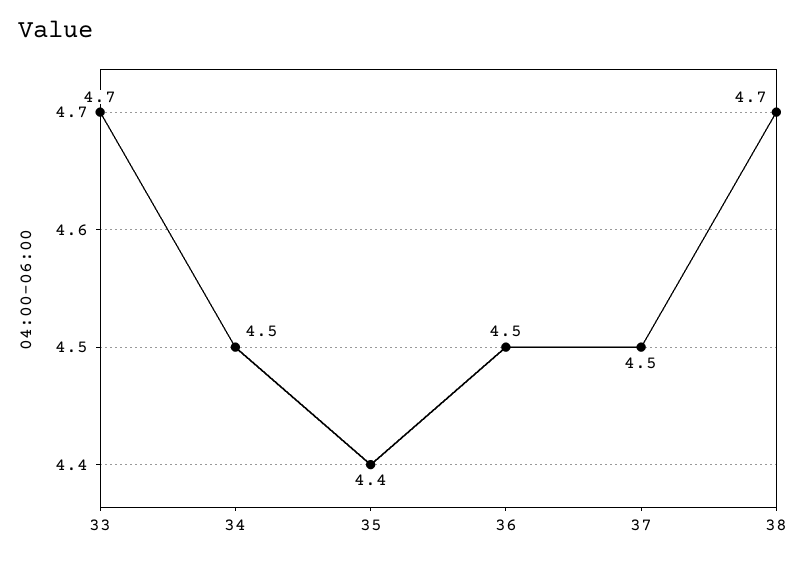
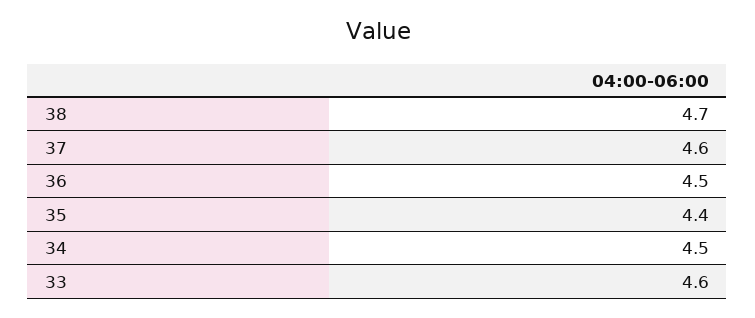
33: 4.7 -> 4.6
37: 4.5 -> 4.6

